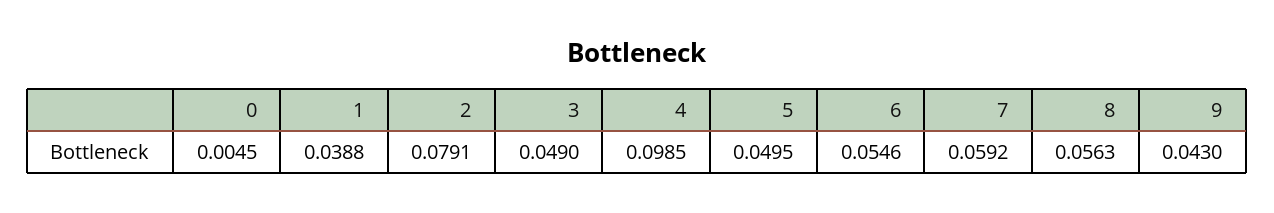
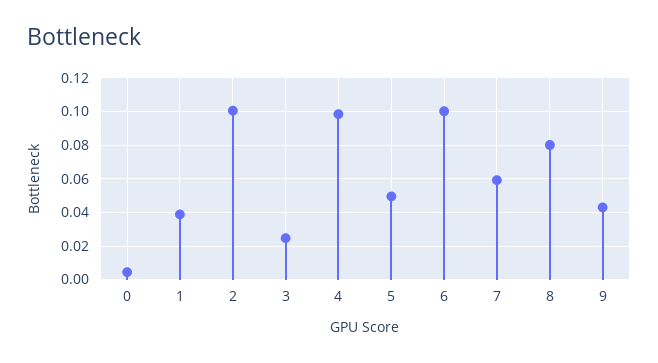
2: 0.0791 -> 0.1
3: 0.049 -> 0.025
6: 0.0546 -> 0.1
8: 0.0563 -> 0.08

